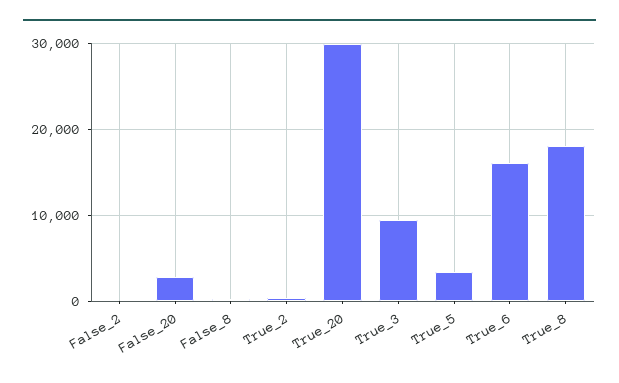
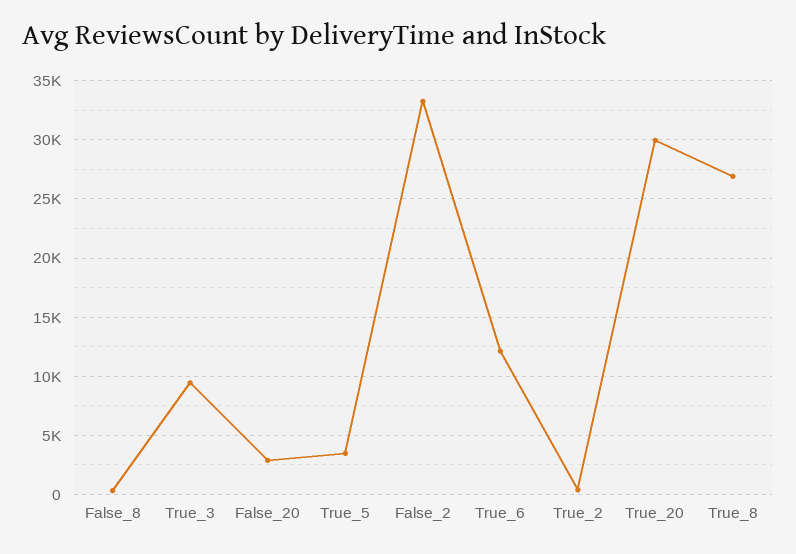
False_2: 0 -> 33000
True_6: 16000 -> 12000
True_8: 18000 -> 27000

